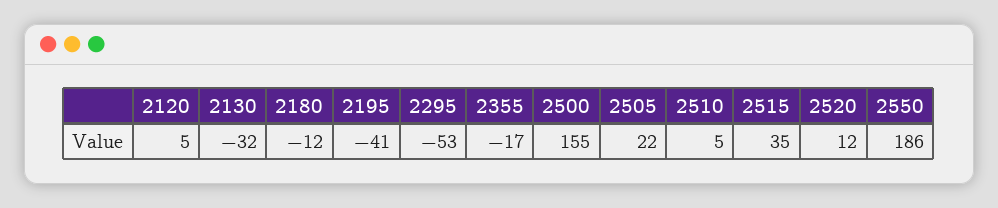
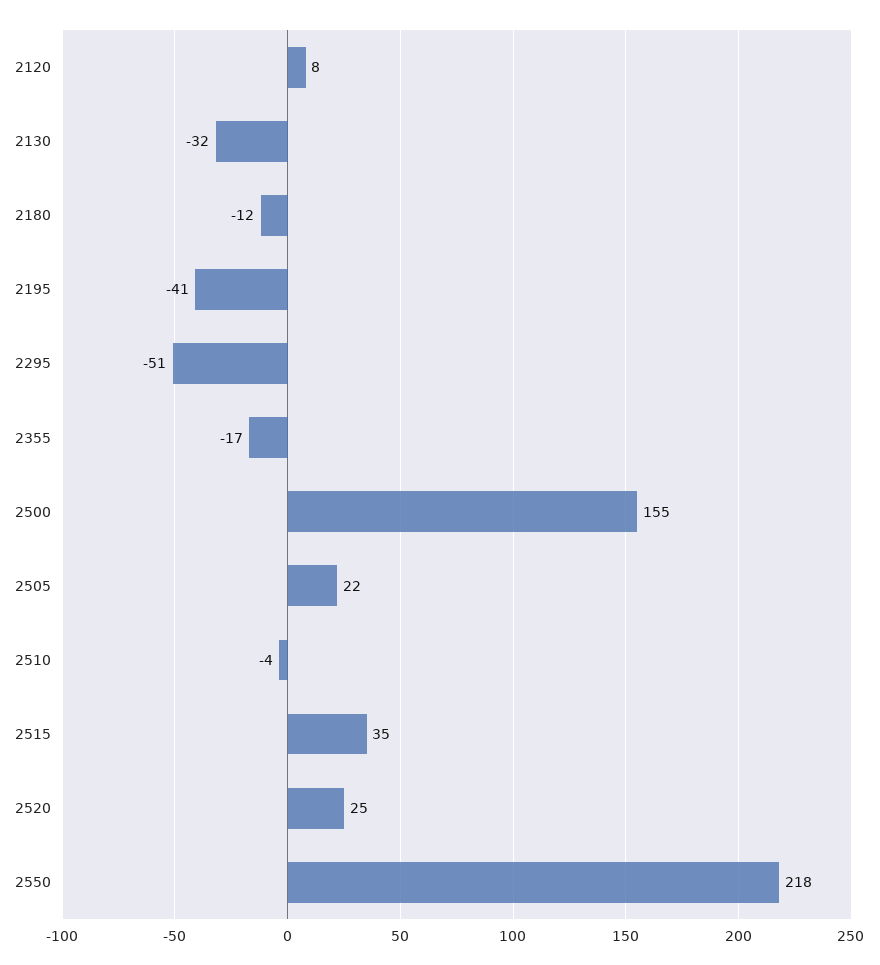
2120: 5 -> 8
2295: -53 -> -51
2510: 5 -> -4
2520: 12 -> 25
2550: 186 -> 218

